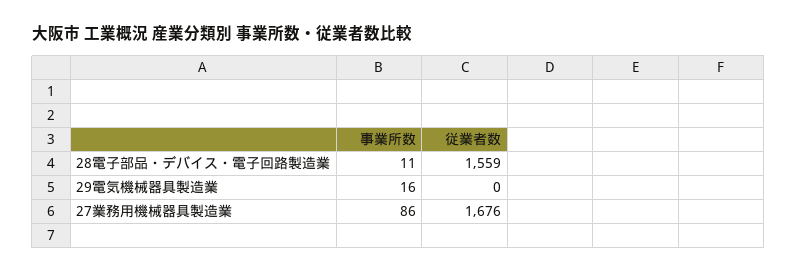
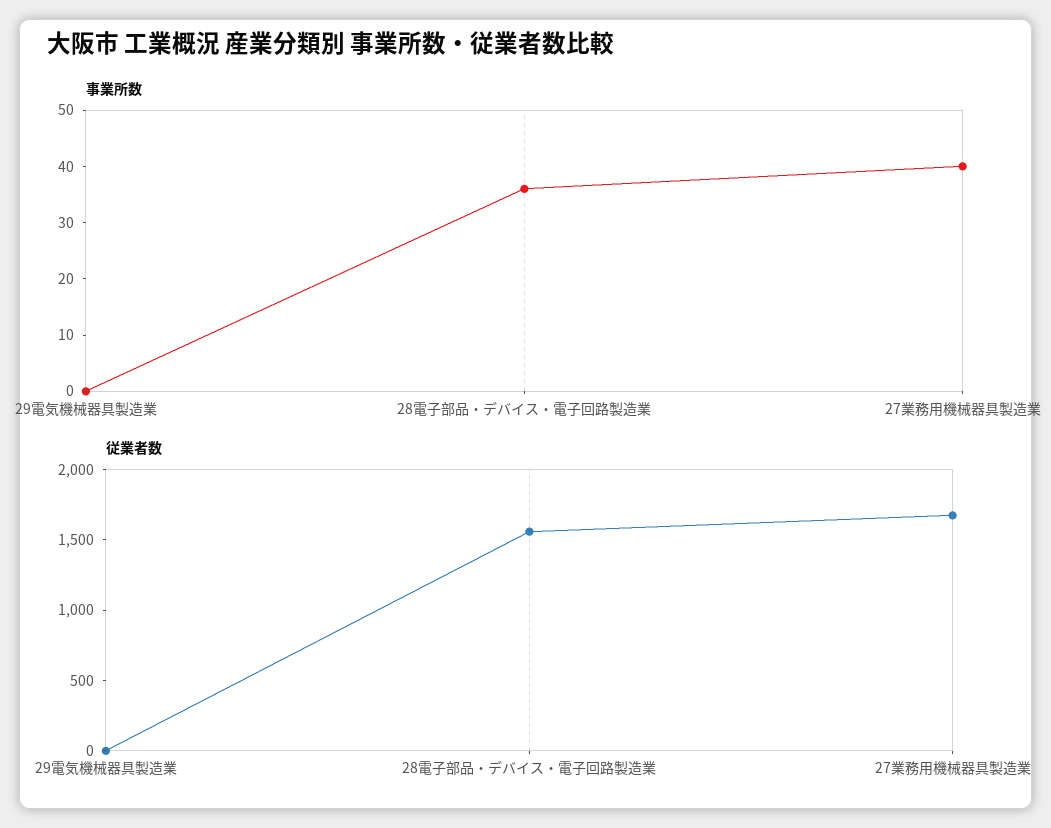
事業所数, 28電子部品・デバイス・電子回路製造業: 11 -> 35
事業所数, 29電気機械器具製造業: 16 -> 0
事業所数, 27業務用機械器具製造業: 86 -> 40

